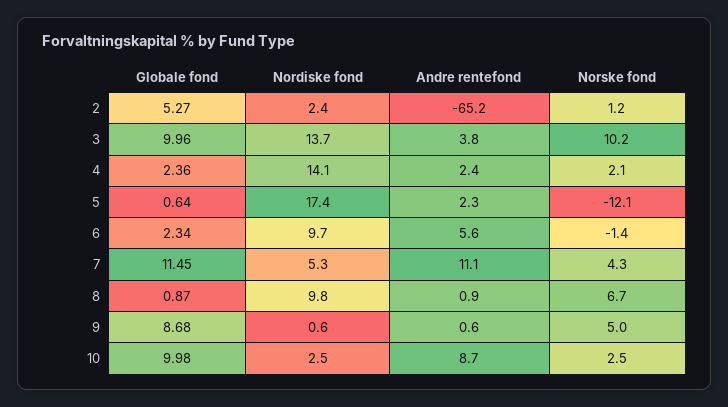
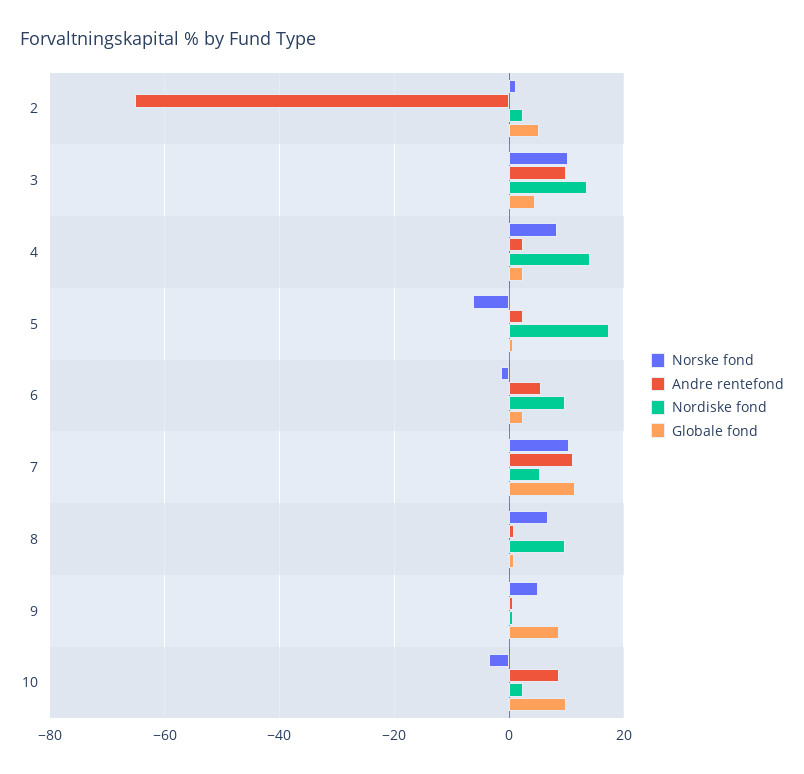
Globale fond, 3: 9.96 -> 4
Andre rentefond, 3: 3.8 -> 10
Norske fond, 4: 2.1 -> 8
Norske fond, 5: -12.1 -> -6
Norske fond, 7: 4.3 -> 10
Norske fond, 10: 2.5 -> -4

